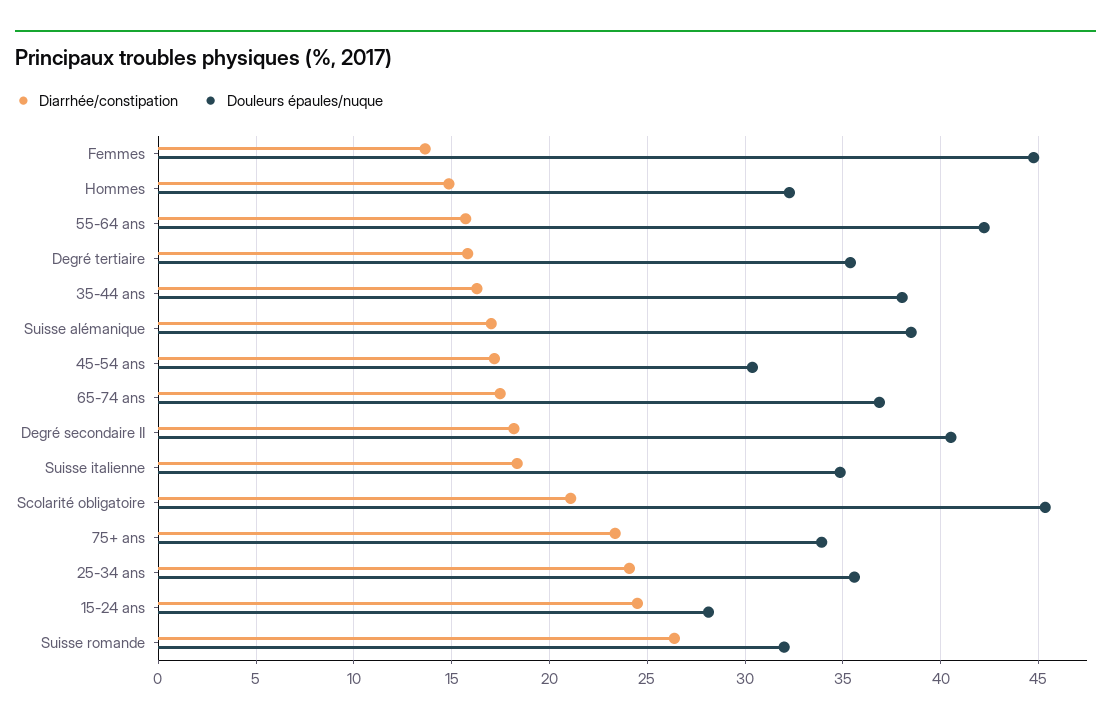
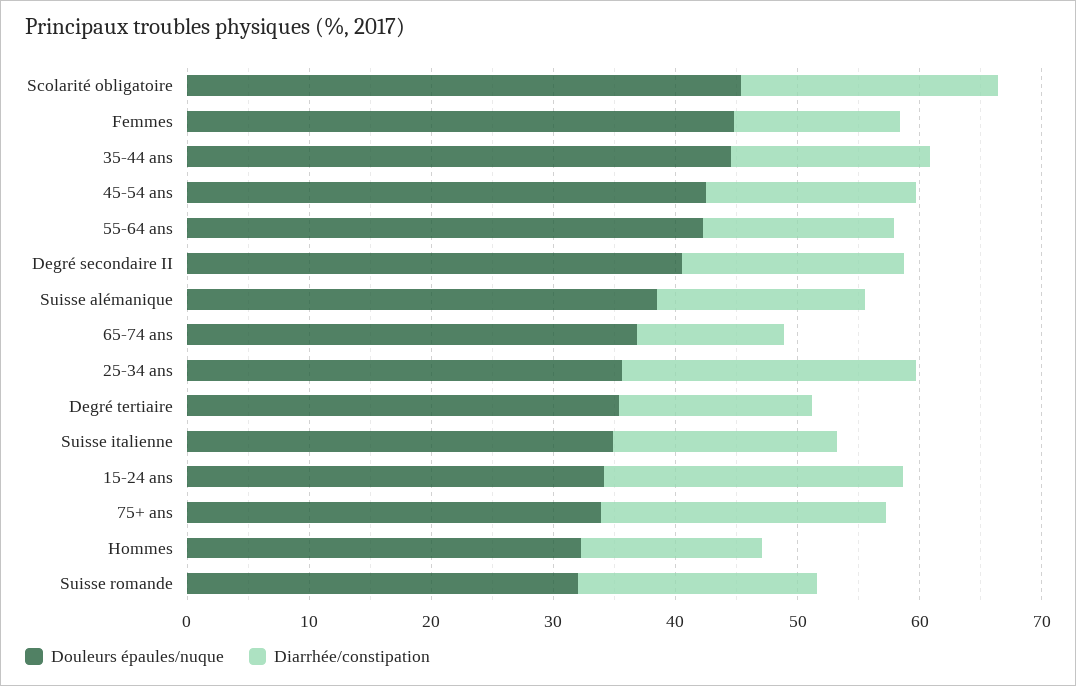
Douleurs épaules/nuque, 35-44 ans: 38 -> 44
Douleurs épaules/nuque, 45-54 ans: 30.5 -> 42
Diarrhée/constipation, 65-74 ans: 17.5 -> 12
Douleurs épaules/nuque, 15-24 ans: 28 -> 34
Diarrhée/constipation, Suisse romande: 26.5 -> 20

